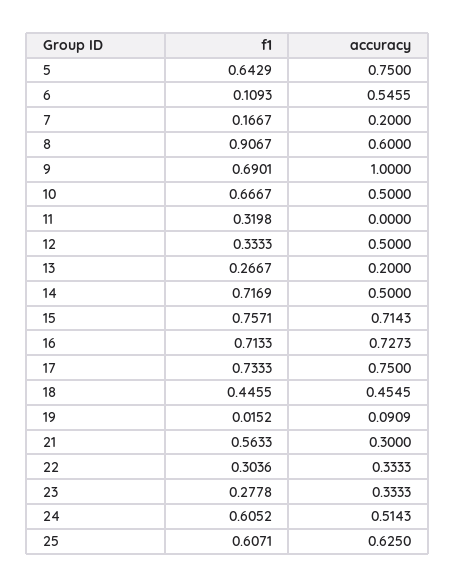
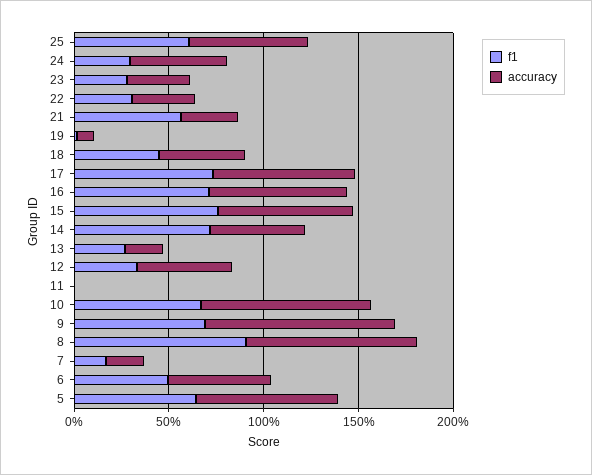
f1, 6: 0.1093 -> 0.5
accuracy, 8: 0.6 -> 0.9
accuracy, 10: 0.5 -> 0.9
f1, 11: 0.3198 -> 0
f1, 24: 0.6052 -> 0.3

